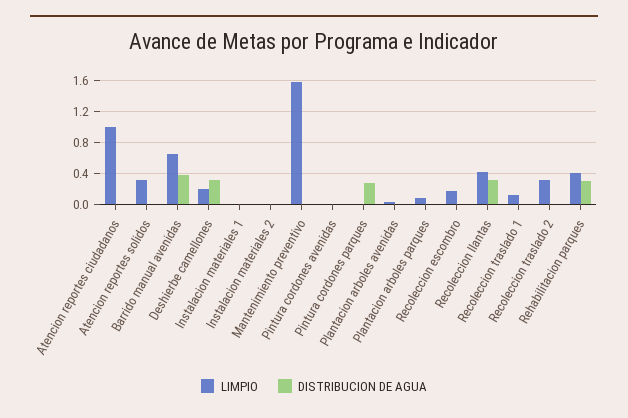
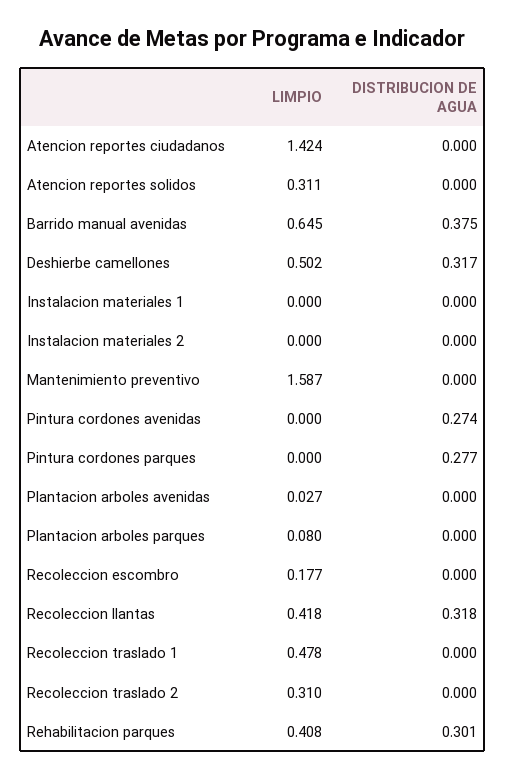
LIMPIO, Atencion reportes ciudadanos: 1 -> 1.424
LIMPIO, Deshierbe camellones: 0.2 -> 0.502
DISTRIBUCION DE AGUA, Pintura cordones avenidas: 0 -> 0.274
LIMPIO, Recoleccion traslado 1: 0.1 -> 0.478

